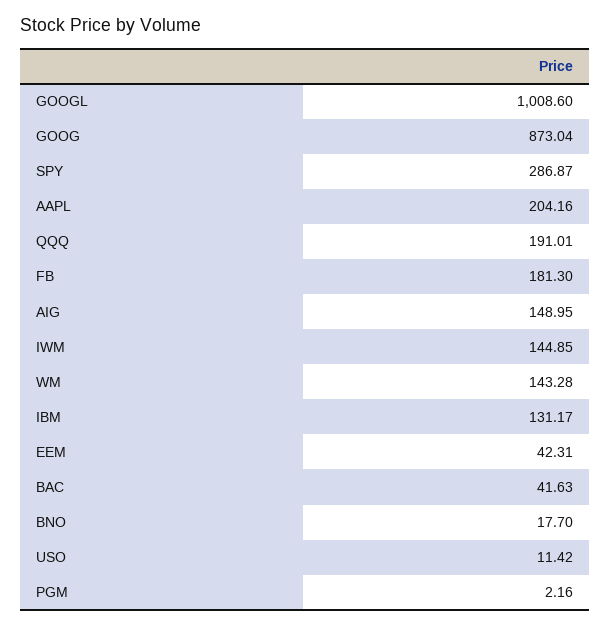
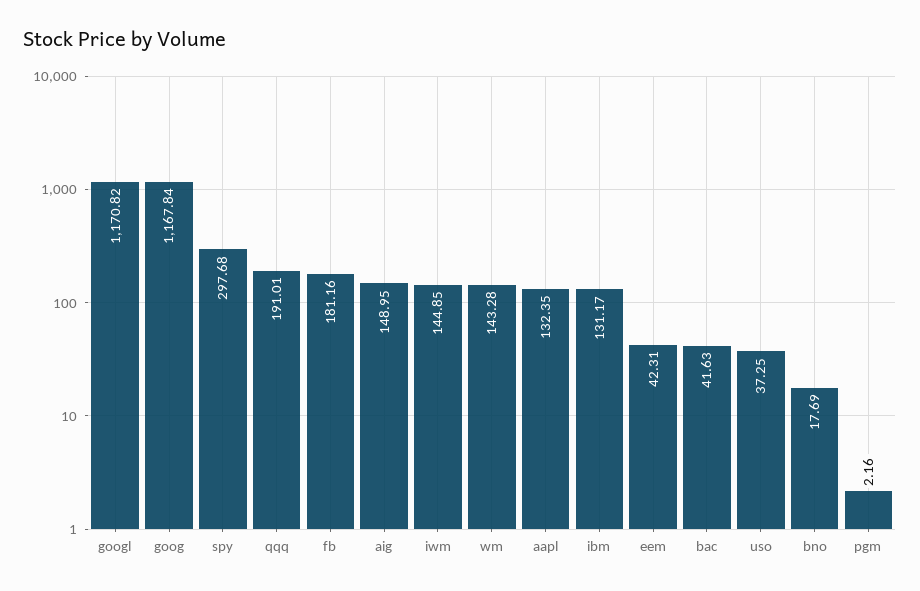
GOOGL: 1008.6 -> 1170.82
GOOG: 873.04 -> 1167.84
SPY: 286.87 -> 297.68
AAPL: 204.16 -> 132.35
FB: 181.3 -> 181.16
BNO: 17.7 -> 17.69
USO: 11.42 -> 37.25

